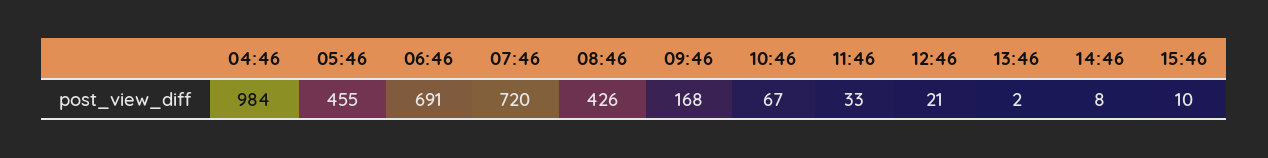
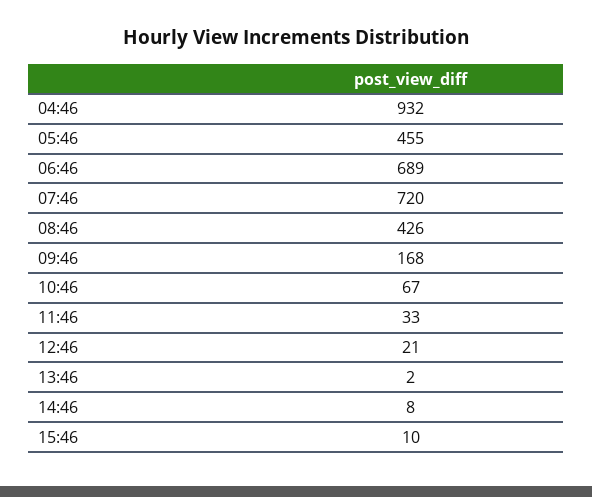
04:46: 984 -> 932
06:46: 691 -> 689

